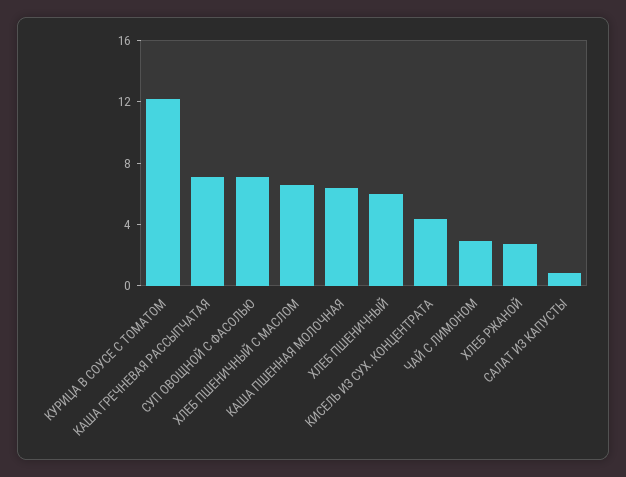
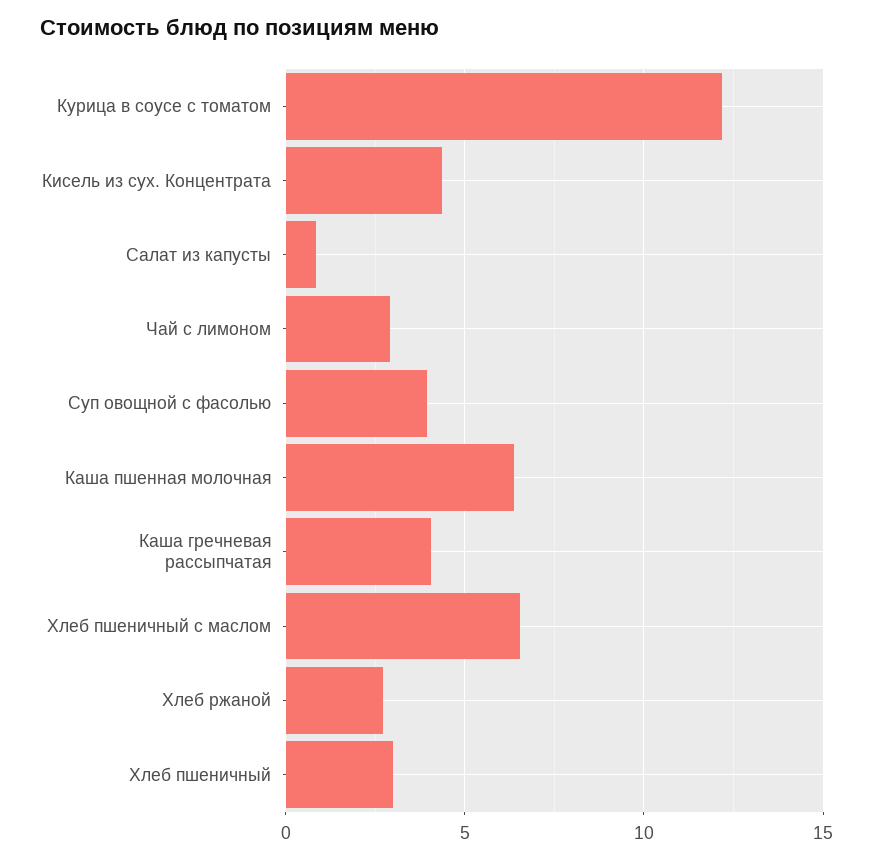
КАША ГРЕЧНЕВАЯ РАССЫПЧАТАЯ: 7 -> 4
СУП ОВОЩНОЙ С ФАСОЛЬЮ: 7 -> 4
ХЛЕБ ПШЕНИЧНЫЙ: 6 -> 3

